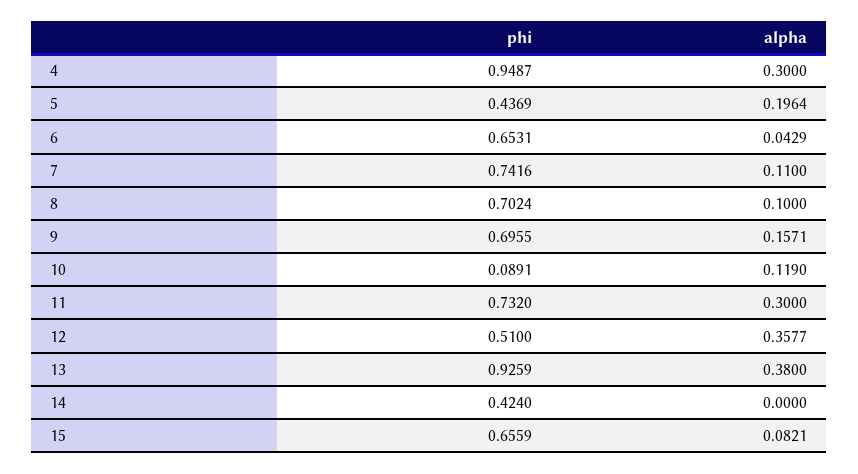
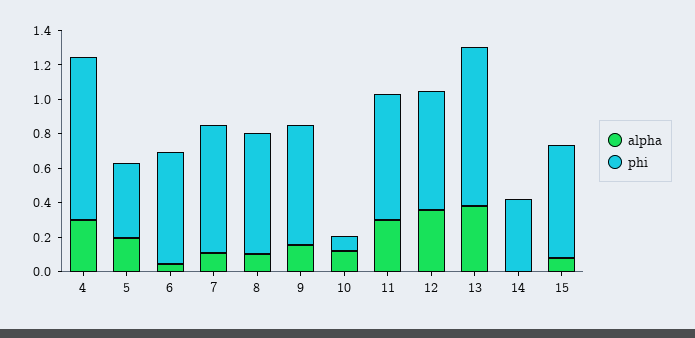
phi, 12: 0.51 -> 0.7

